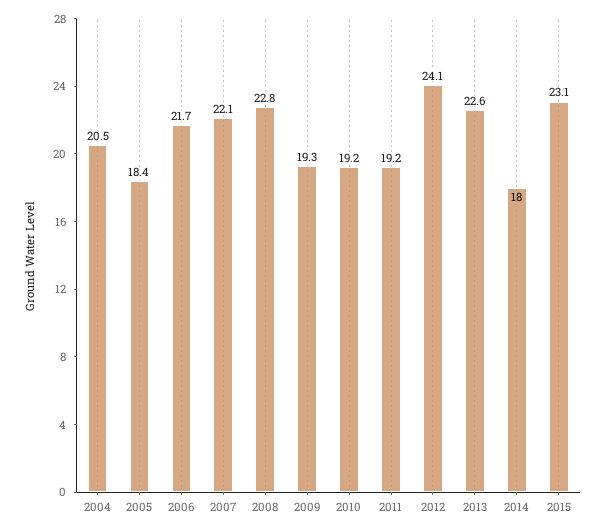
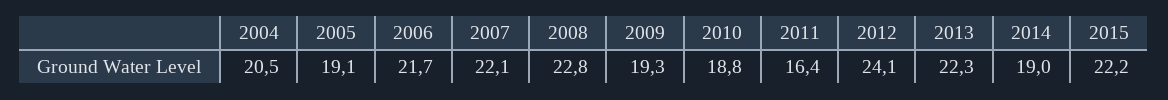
2005: 18.4 -> 19.1
2010: 19.2 -> 18.8
2011: 19.2 -> 16.4
2013: 22.6 -> 22.3
2014: 18 -> 19
2015: 23.1 -> 22.2

